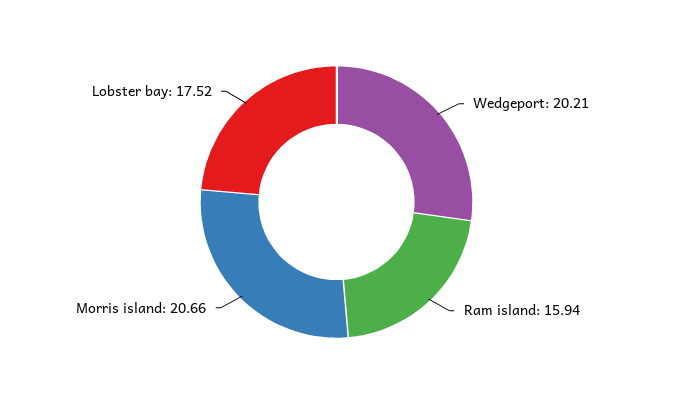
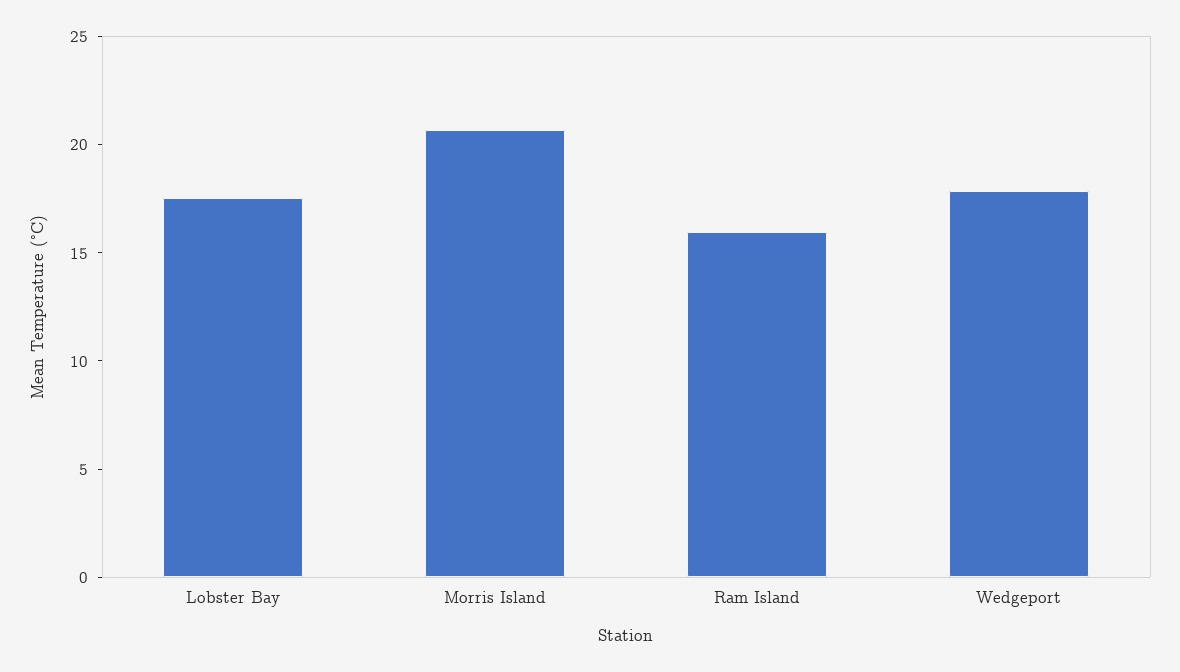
Wedgeport: 20.21 -> 18

